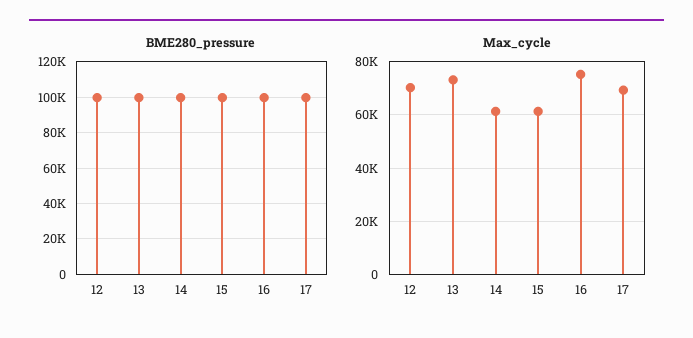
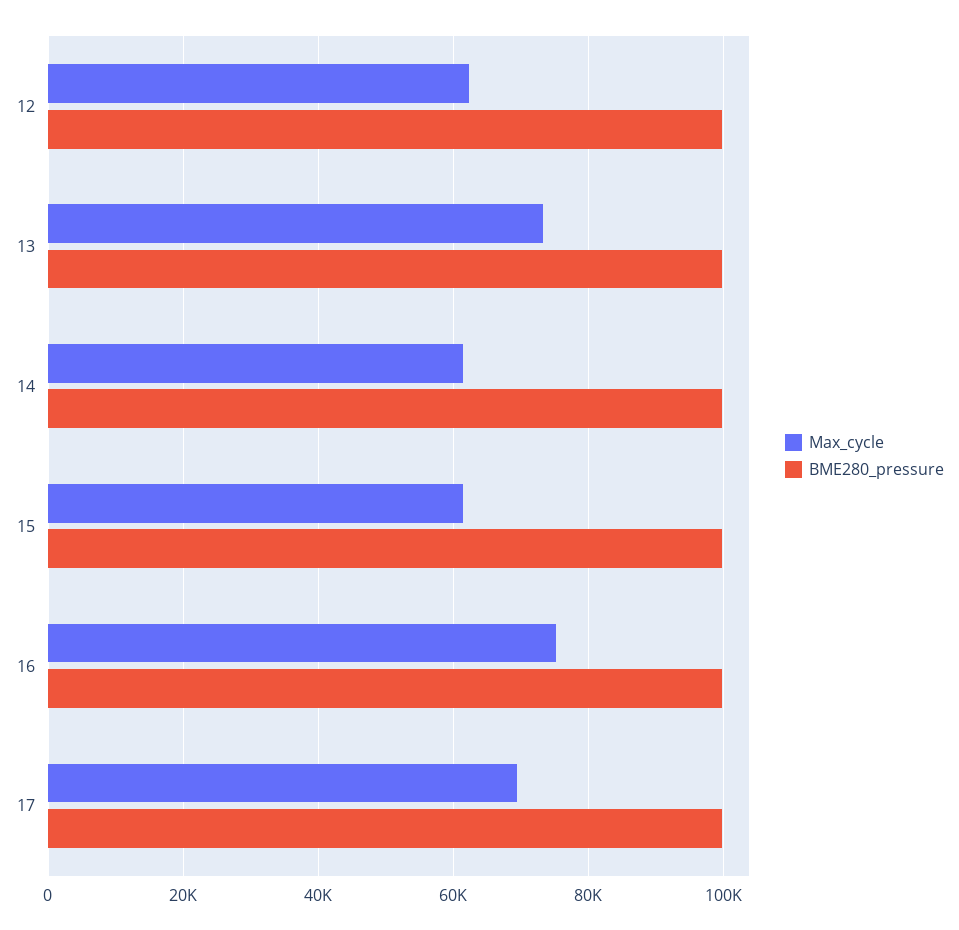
Max_cycle, 12: 70000 -> 62000

